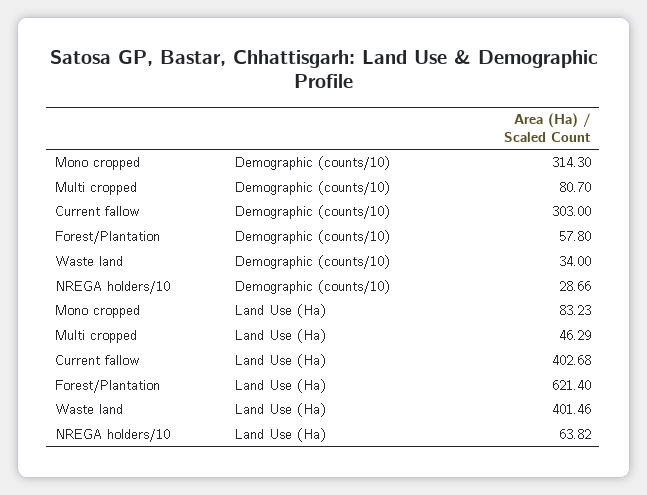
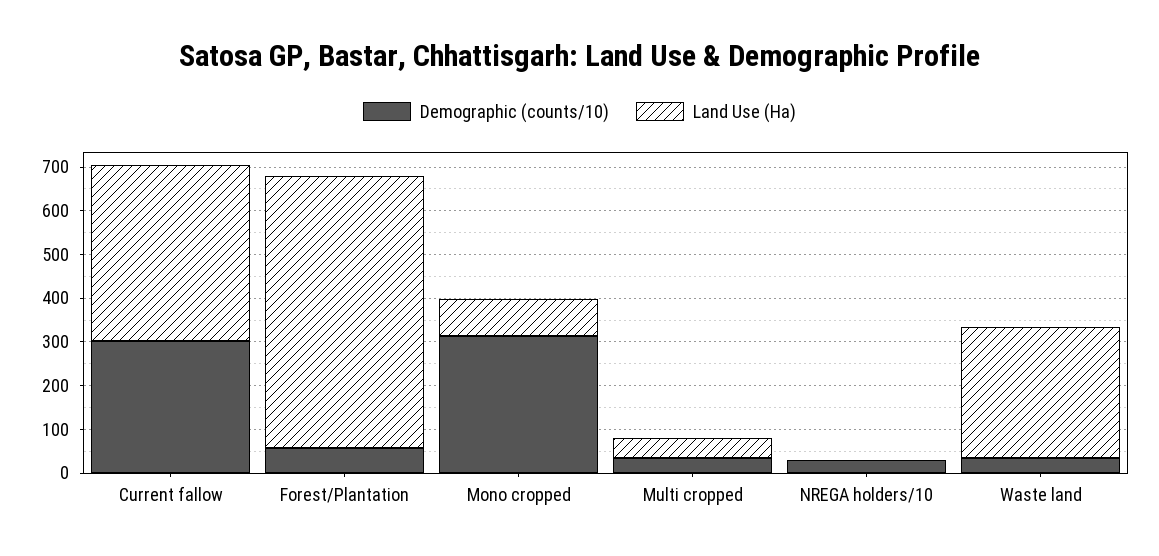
Demographic (counts/10), Multi cropped: 80.7 -> 40
Land Use (Ha), Waste land: 401.46 -> 300
Land Use (Ha), NREGA holders/10: 63.82 -> 0

